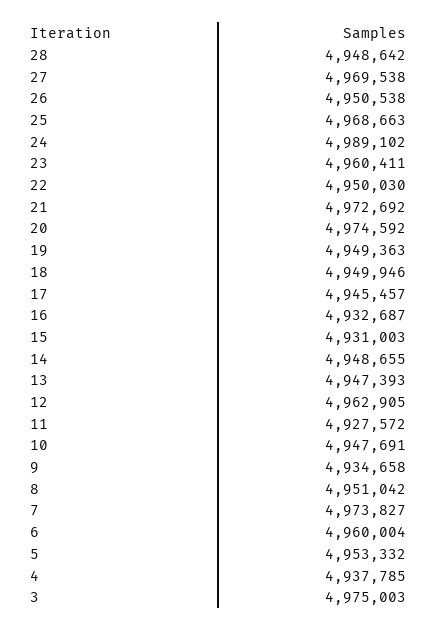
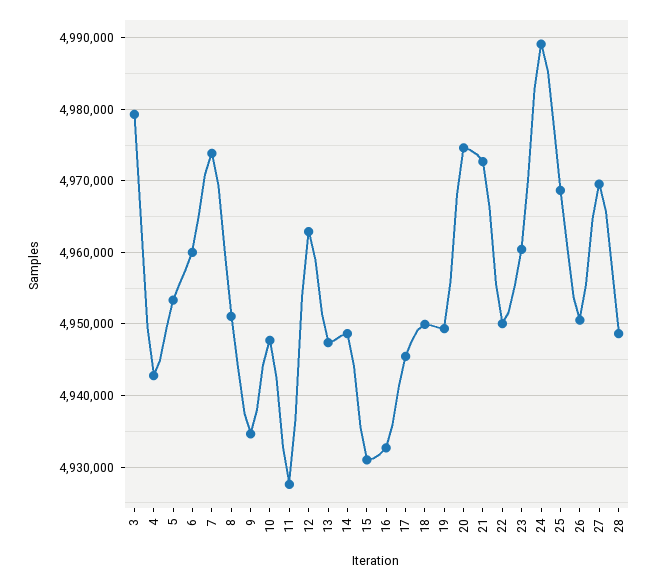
4: 4937785 -> 4943000
3: 4975003 -> 4979000

